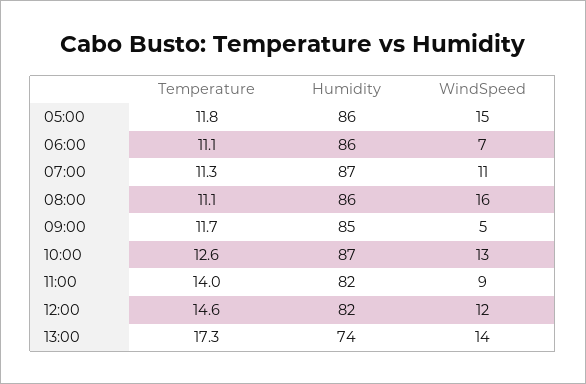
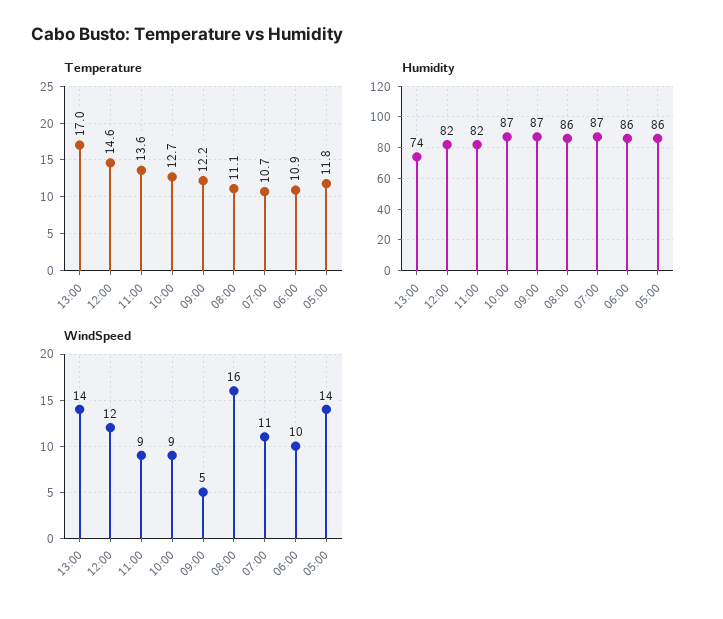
WindSpeed, 05:00: 15 -> 14
Temperature, 06:00: 11.1 -> 10.9
WindSpeed, 06:00: 7 -> 10
Temperature, 07:00: 11.3 -> 10.7
Temperature, 09:00: 11.7 -> 12.2
Humidity, 09:00: 85 -> 87
Temperature, 10:00: 12.6 -> 12.7
WindSpeed, 10:00: 13 -> 9
Temperature, 11:00: 14 -> 13.6
Temperature, 13:00: 17.3 -> 17

